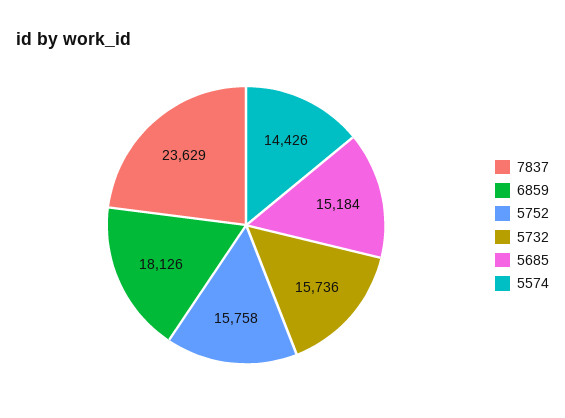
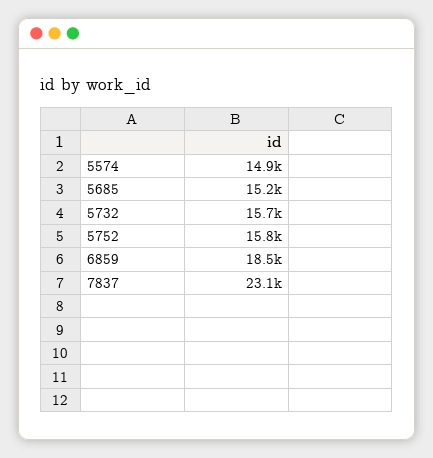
7837: 23629 -> 23100
6859: 18126 -> 18500
5574: 14426 -> 14900

